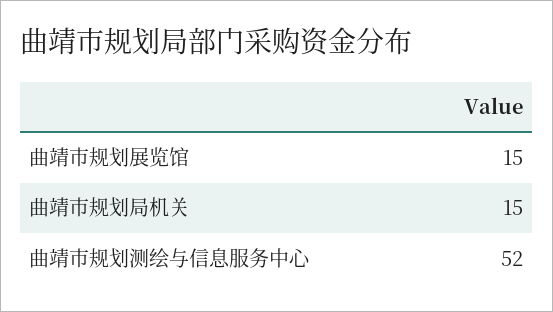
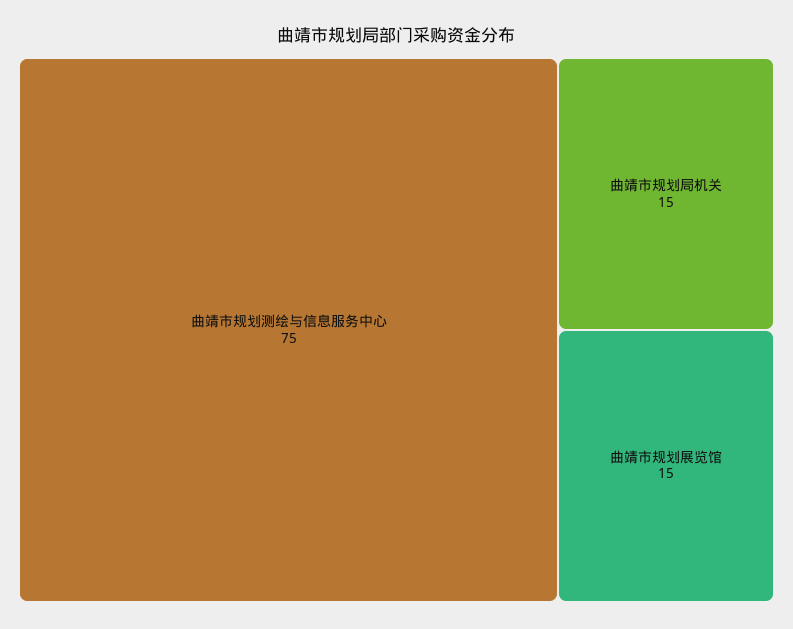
曲靖市规划测绘与信息服务中心: 52 -> 75

